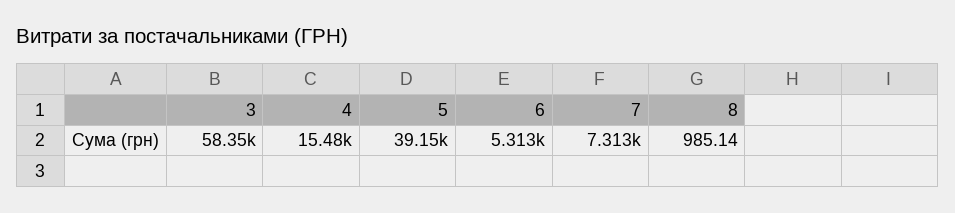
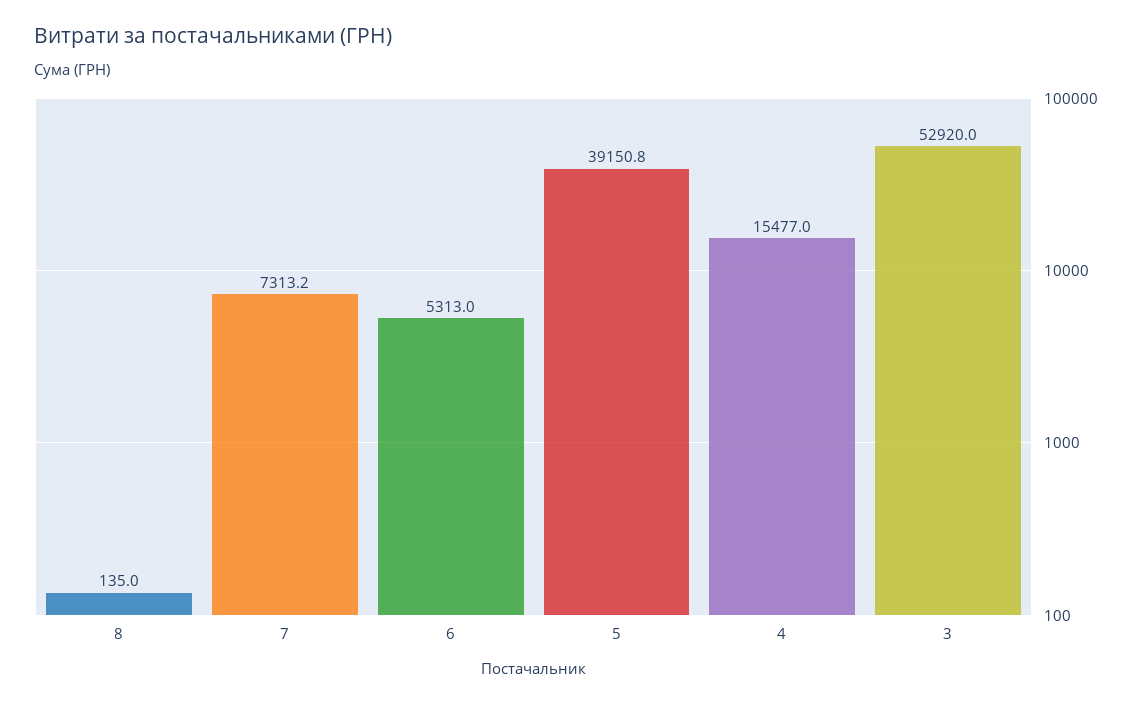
3: 58350 -> 52920
8: 985.14 -> 135

